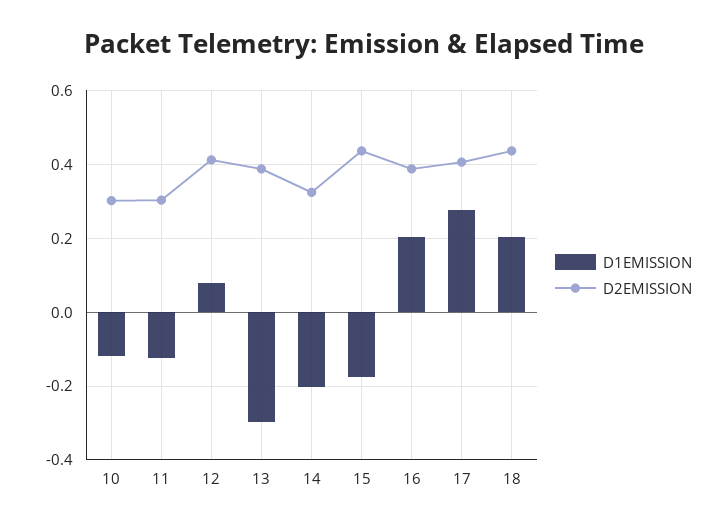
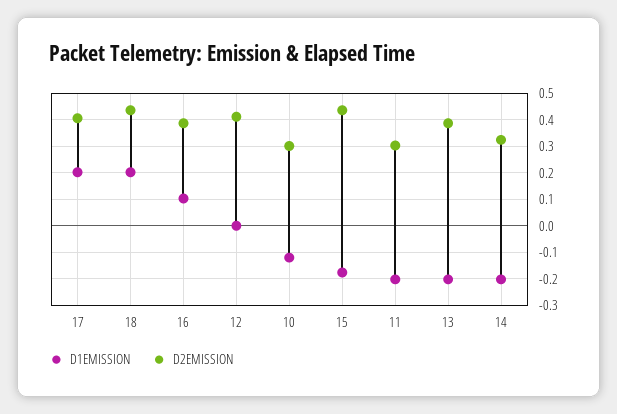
D1EMISSION, 11: -0.12 -> -0.2
D1EMISSION, 12: 0.08 -> 0
D1EMISSION, 13: -0.3 -> -0.2
D1EMISSION, 16: 0.2 -> 0.1
D1EMISSION, 17: 0.28 -> 0.2

